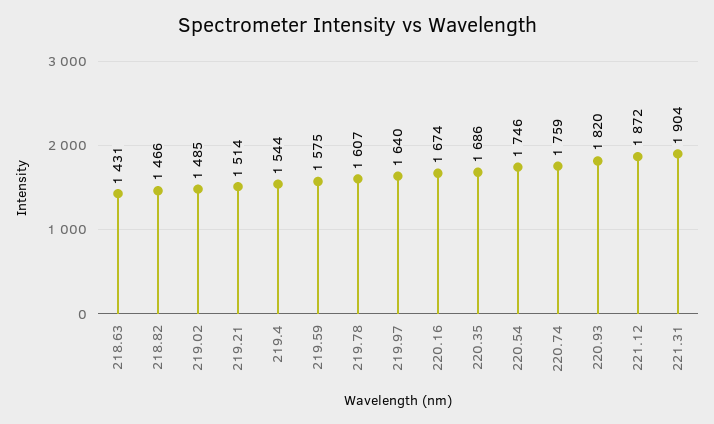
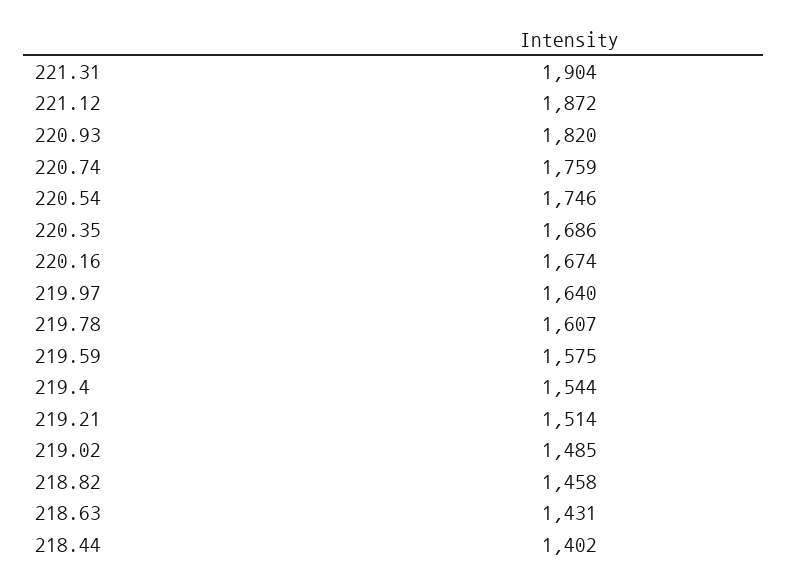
218.82: 1466 -> 1458
218.44: none -> 1402

